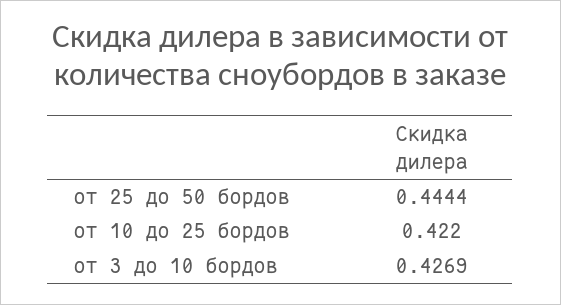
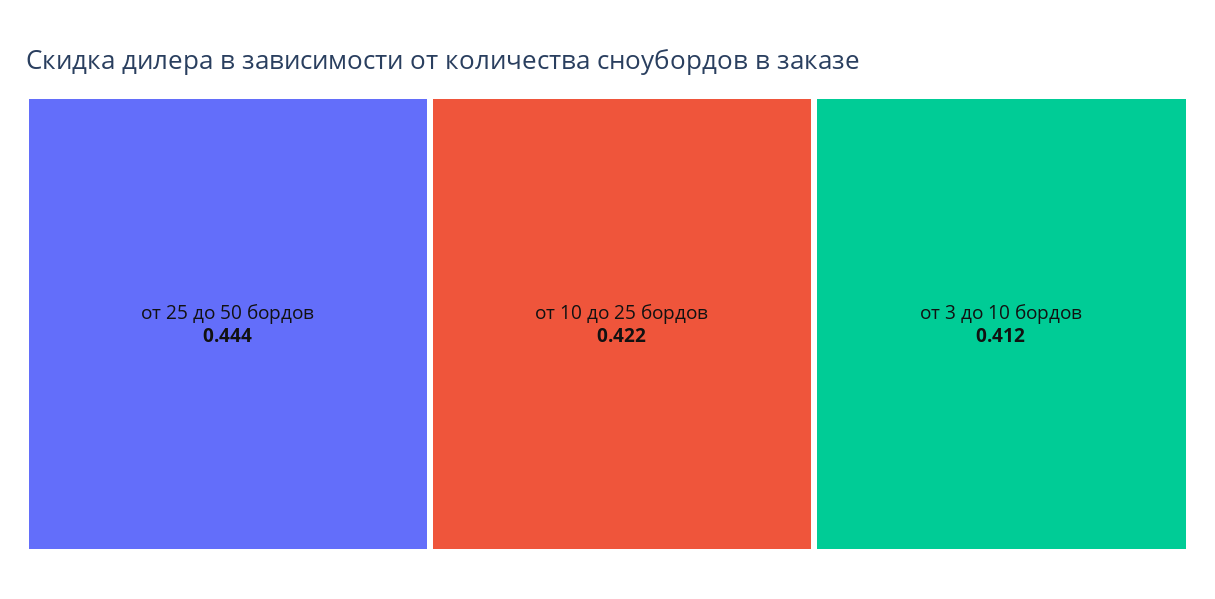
от 3 до 10 бордов: 0.4269 -> 0.412

